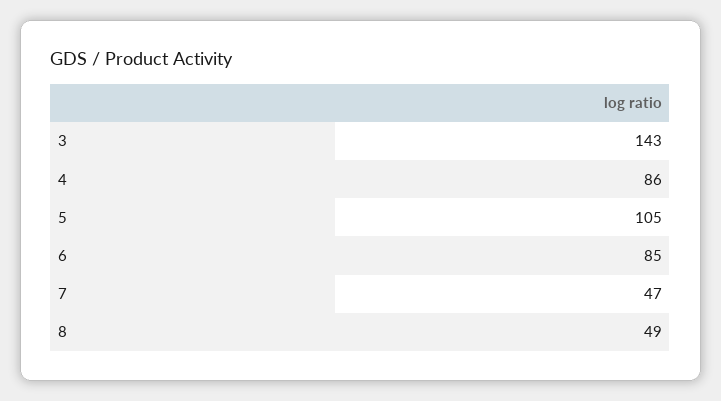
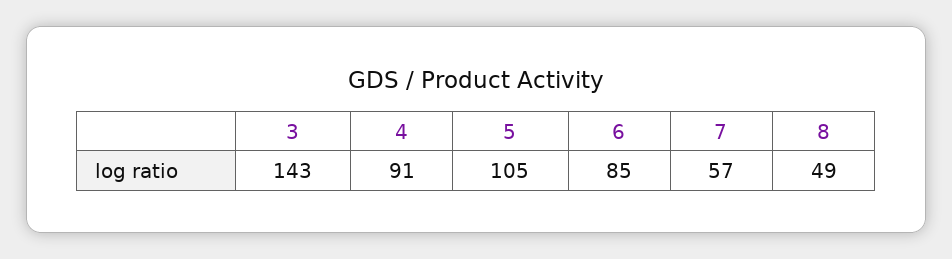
4: 86 -> 91
7: 47 -> 57

